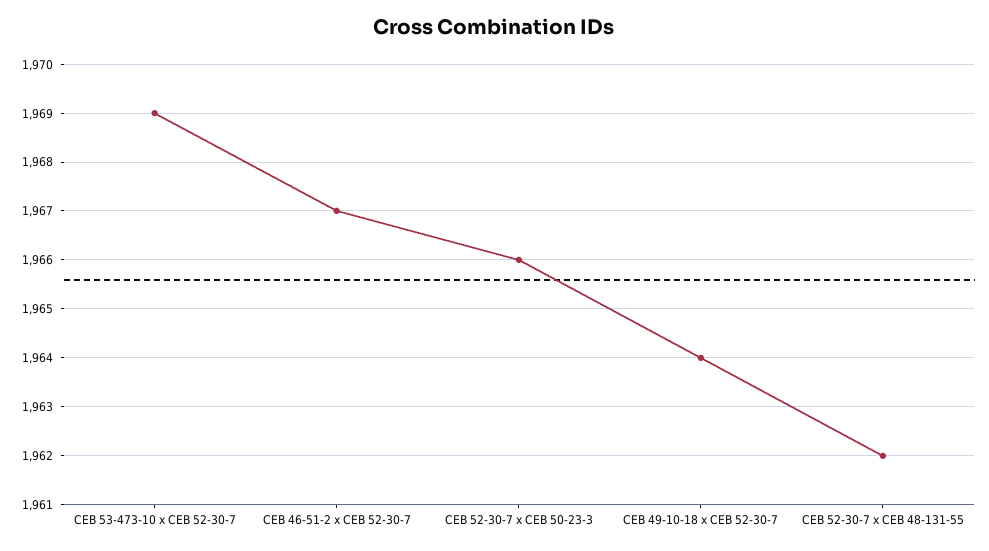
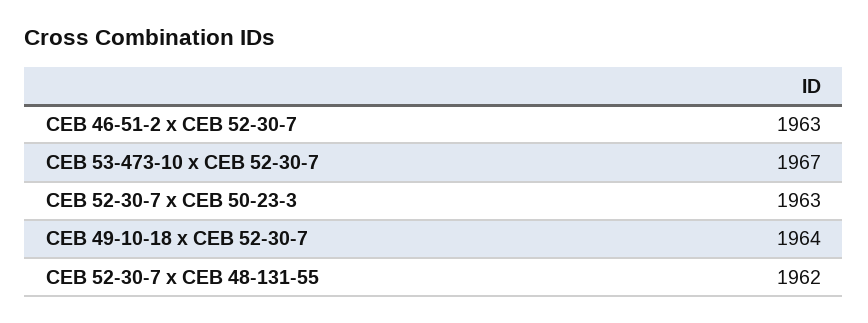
CEB 53-473-10 x CEB 52-30-7: 1969 -> 1967
CEB 46-51-2 x CEB 52-30-7: 1967 -> 1963
CEB 52-30-7 x CEB 50-23-3: 1966 -> 1963

